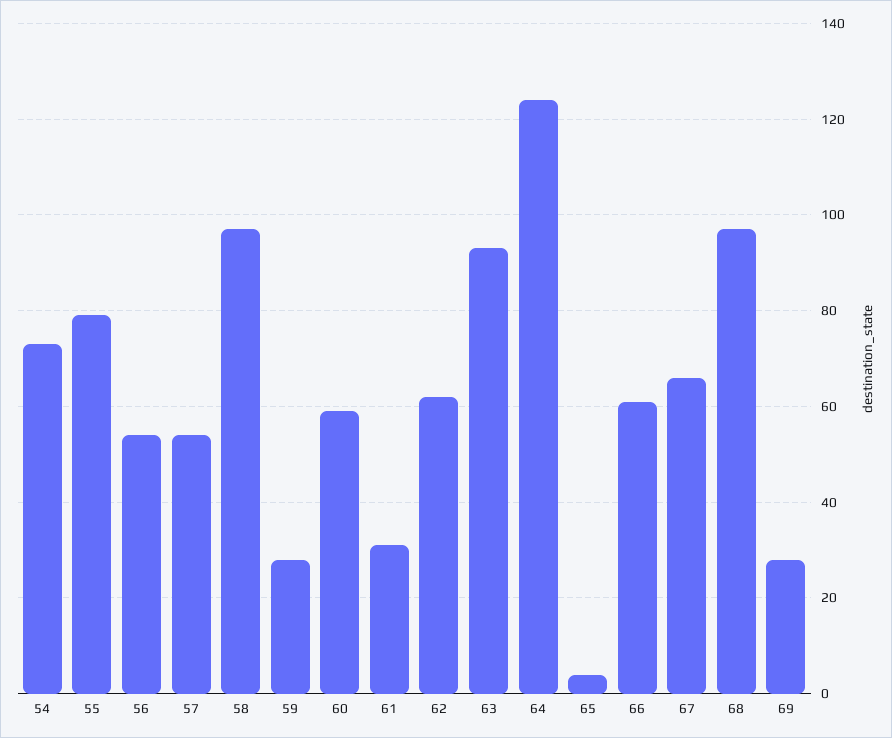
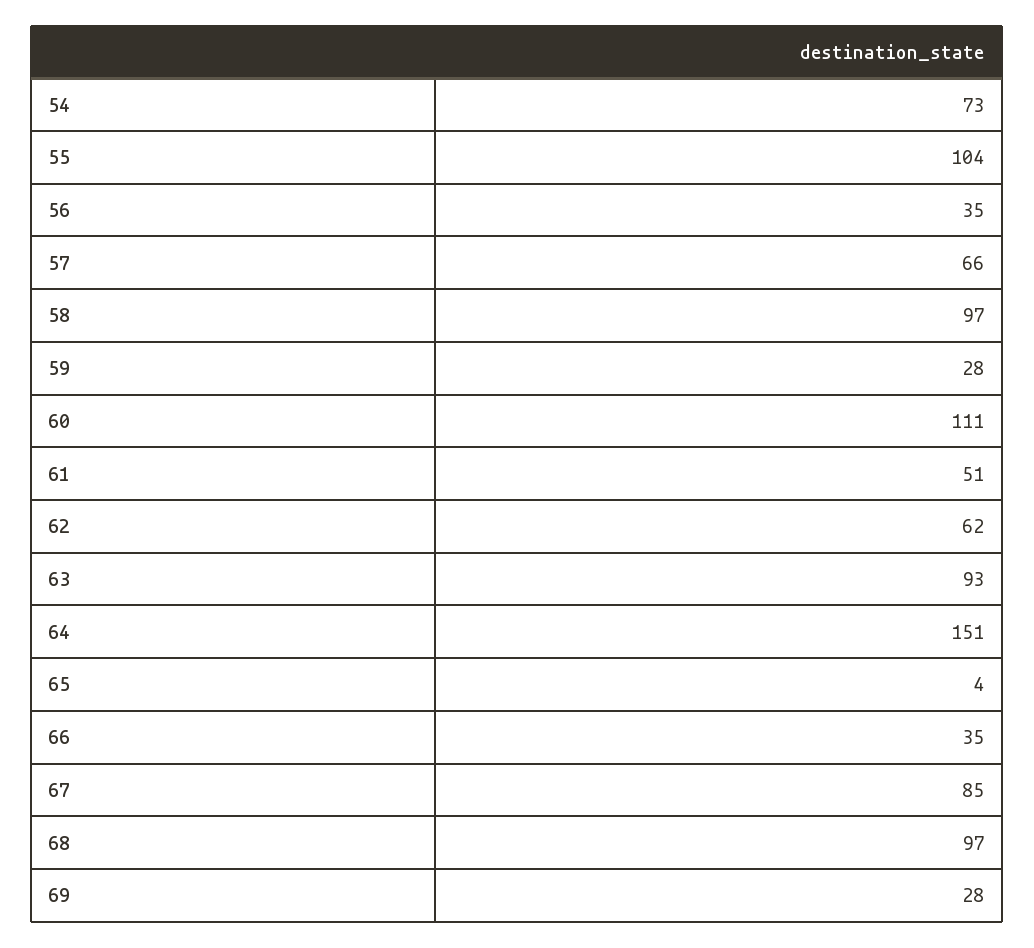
55: 80 -> 104
56: 55 -> 35
57: 55 -> 66
60: 60 -> 111
61: 30 -> 51
64: 125 -> 151
66: 60 -> 35
67: 65 -> 85

